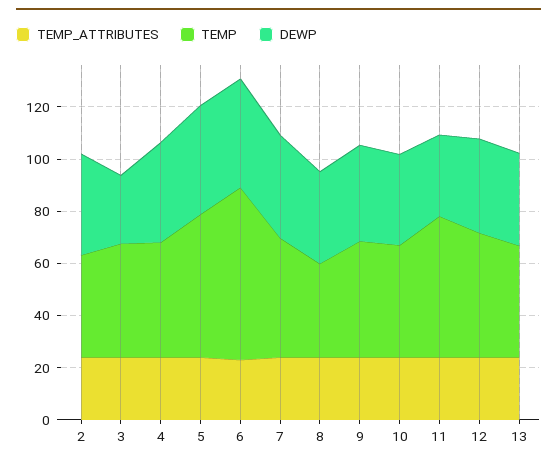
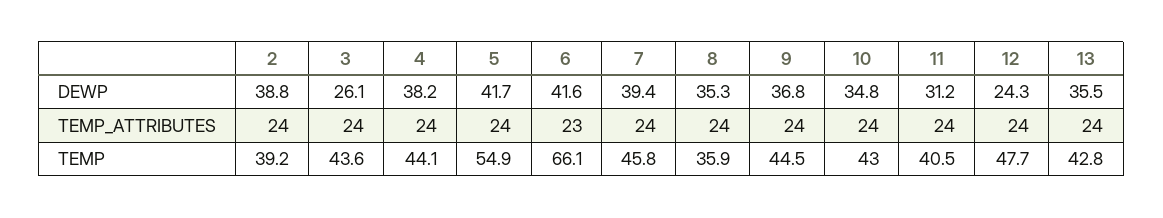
TEMP, 11: 55 -> 40.5
DEWP, 12: 35 -> 24.3

